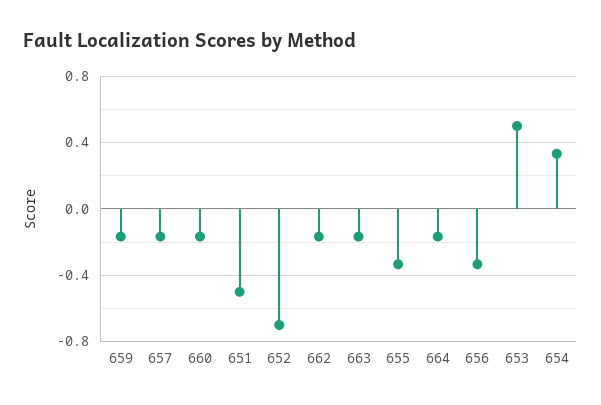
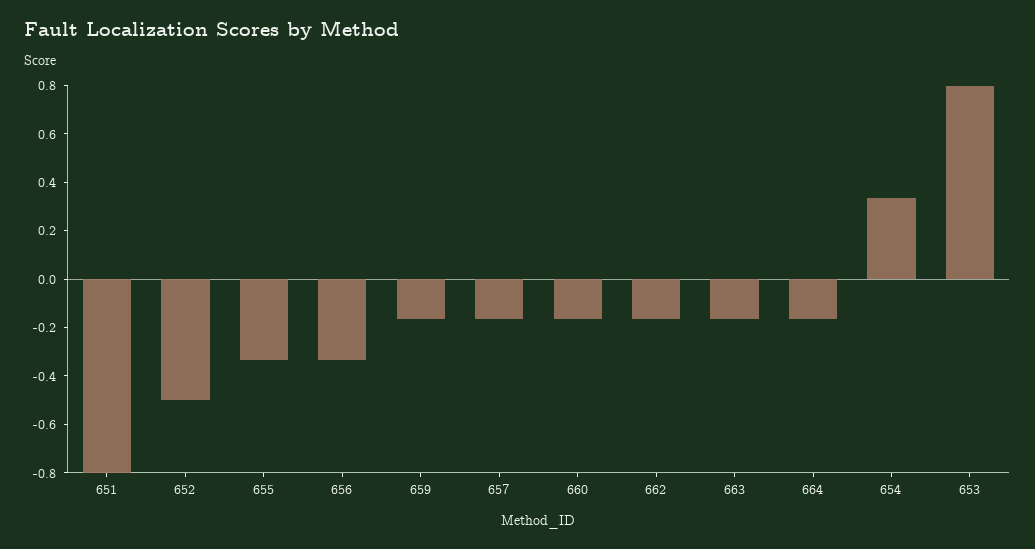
651: -0.5 -> -0.8
652: -0.7 -> -0.5
653: 0.5 -> 0.8

